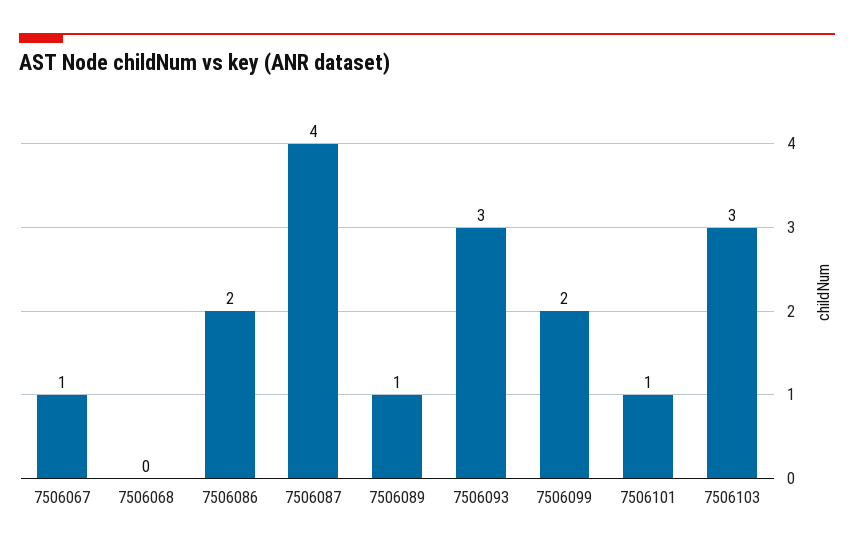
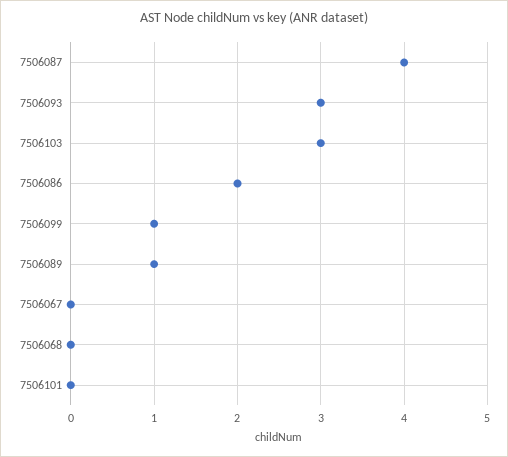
7506067: 1 -> 0
7506099: 2 -> 1
7506101: 1 -> 0

